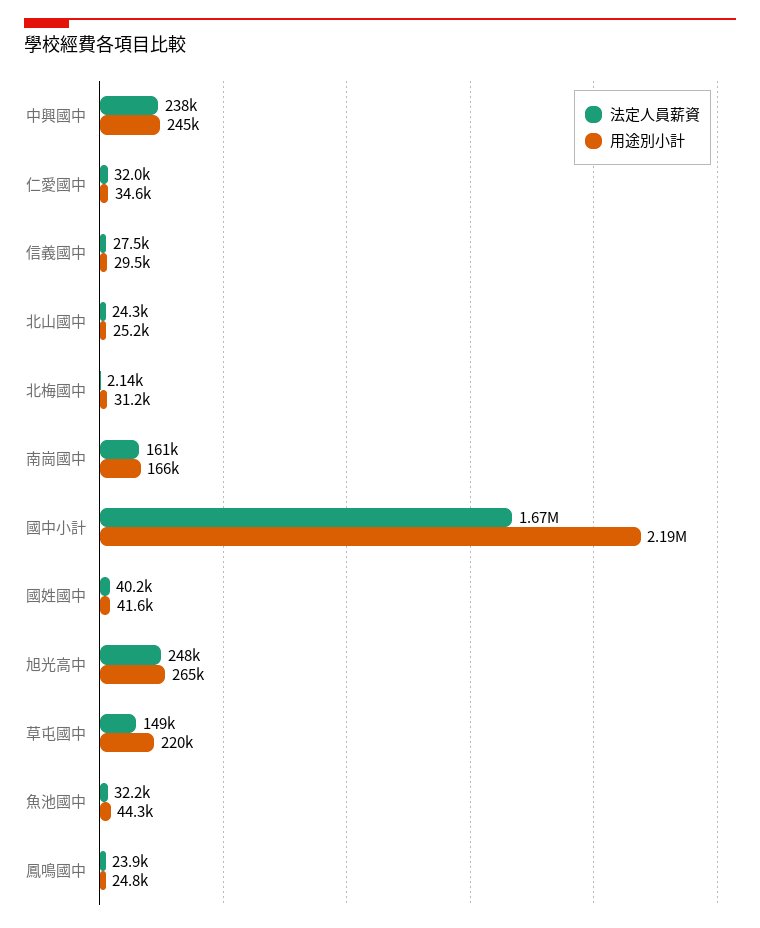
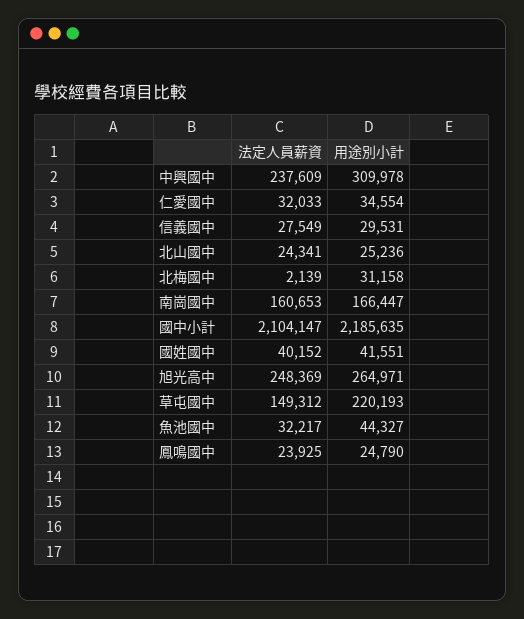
用途別小計, 中興國中: 245000 -> 309978
法定人員薪資, 國中小計: 1670000 -> 2104147

